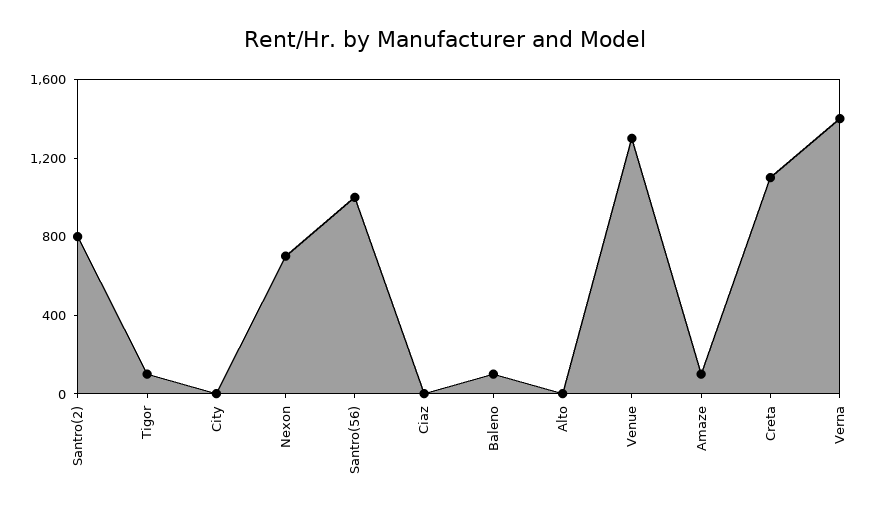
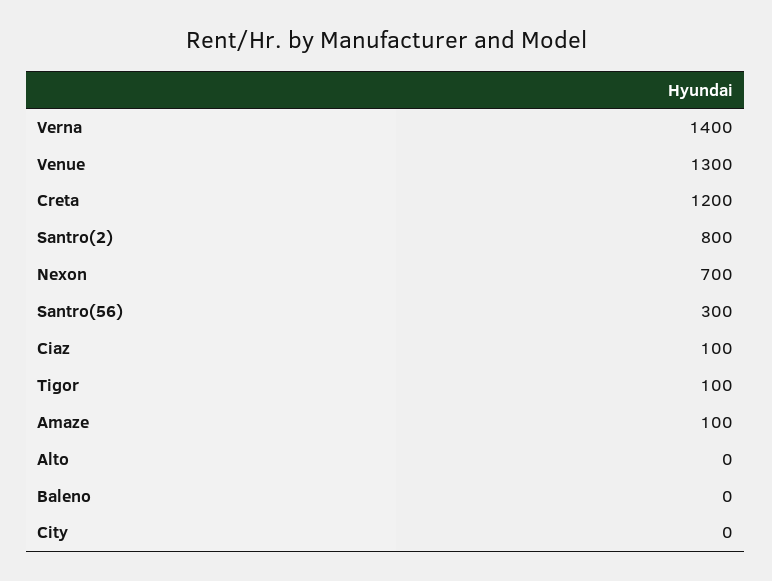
Santro(56): 1000 -> 300
Ciaz: 0 -> 100
Baleno: 100 -> 0
Creta: 1100 -> 1200

